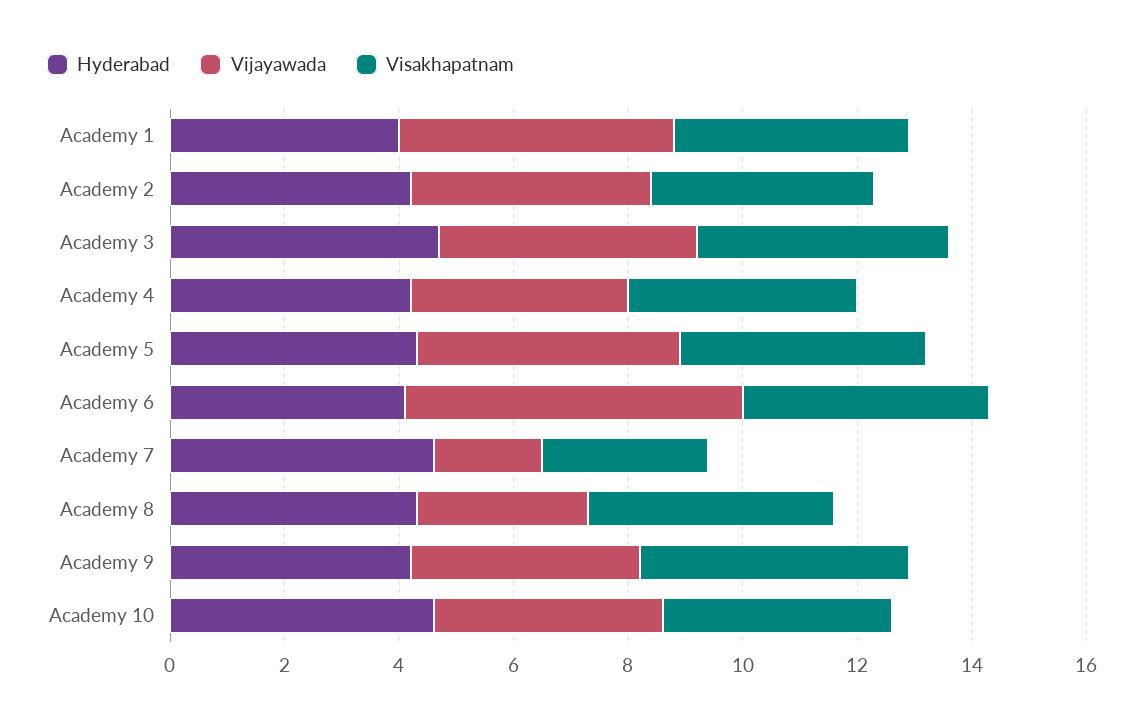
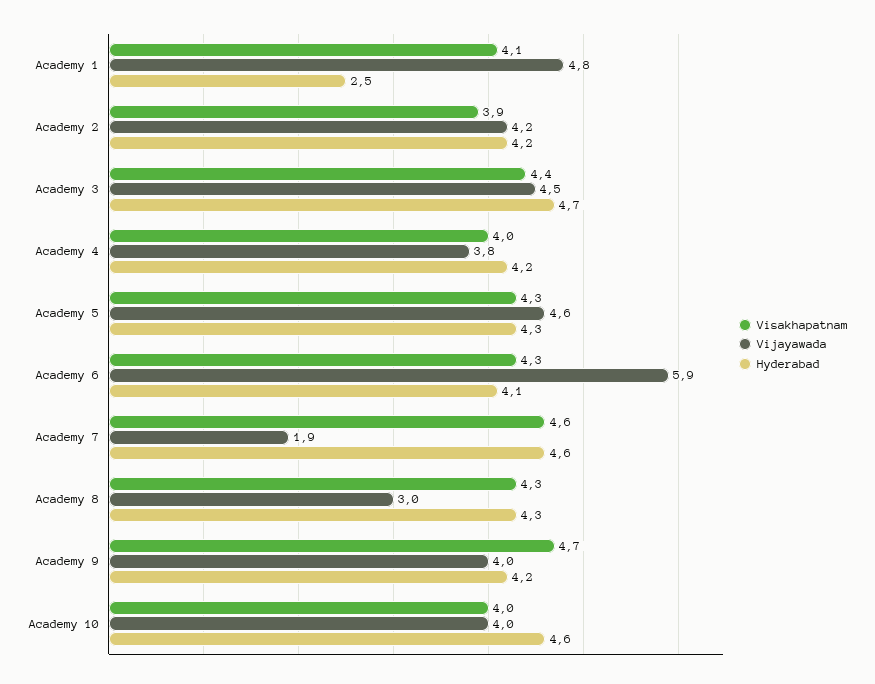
Hyderabad, Academy 1: 4 -> 2.5
Visakhapatnam, Academy 7: 3 -> 4.6

